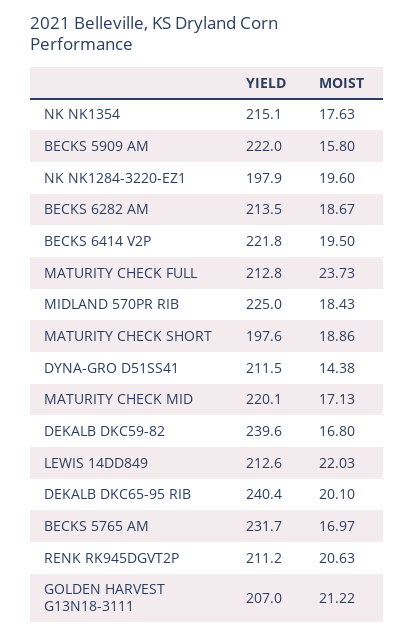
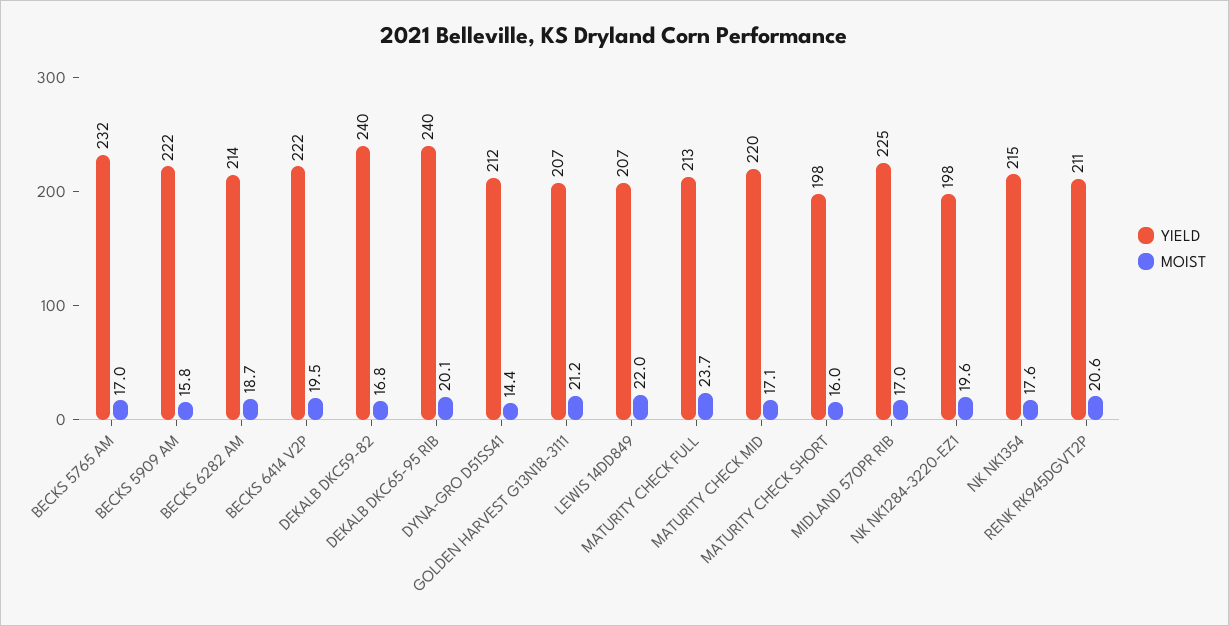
MOIST, MIDLAND 570PR RIB: 18.43 -> 17
MOIST, MATURITY CHECK SHORT: 18.86 -> 16
YIELD, LEWIS 14DD849: 212.6 -> 207

